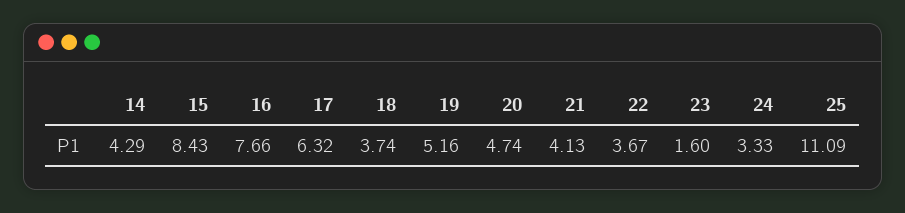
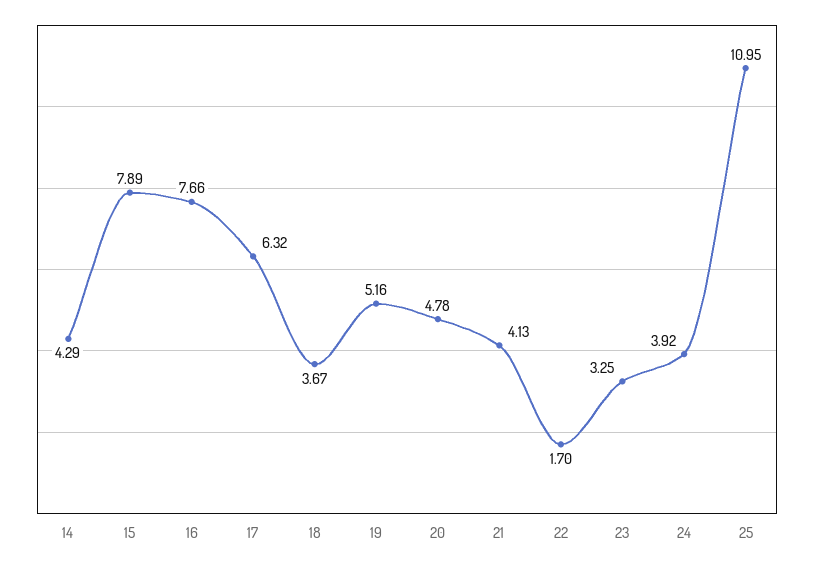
15: 8.43 -> 7.89
18: 3.74 -> 3.67
20: 4.74 -> 4.78
22: 3.67 -> 1.7
23: 1.6 -> 3.25
24: 3.33 -> 3.92
25: 11.09 -> 10.95

